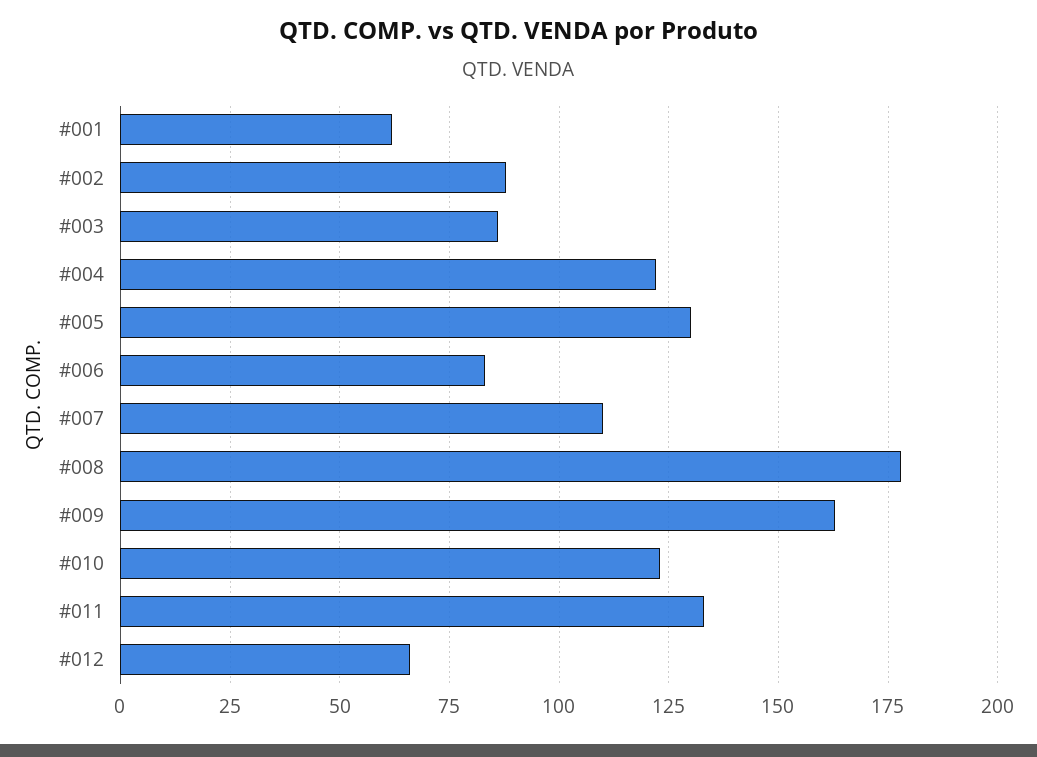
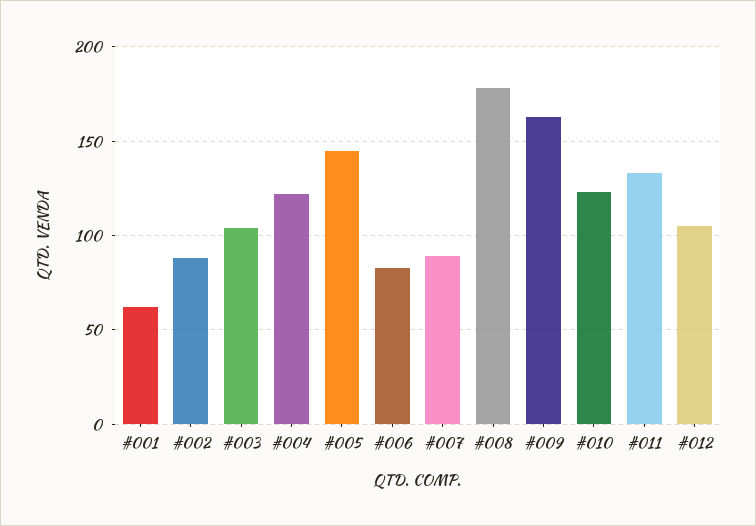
#003: 85 -> 105
#005: 130 -> 145
#007: 110 -> 90
#012: 65 -> 105

